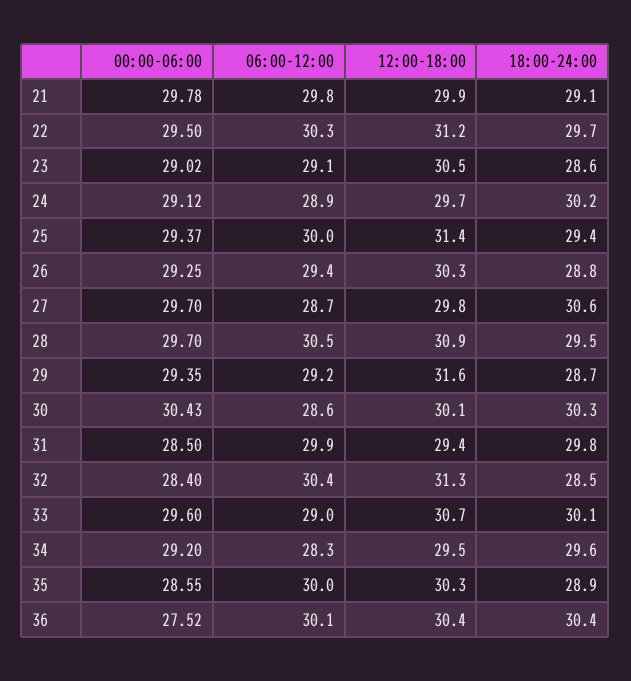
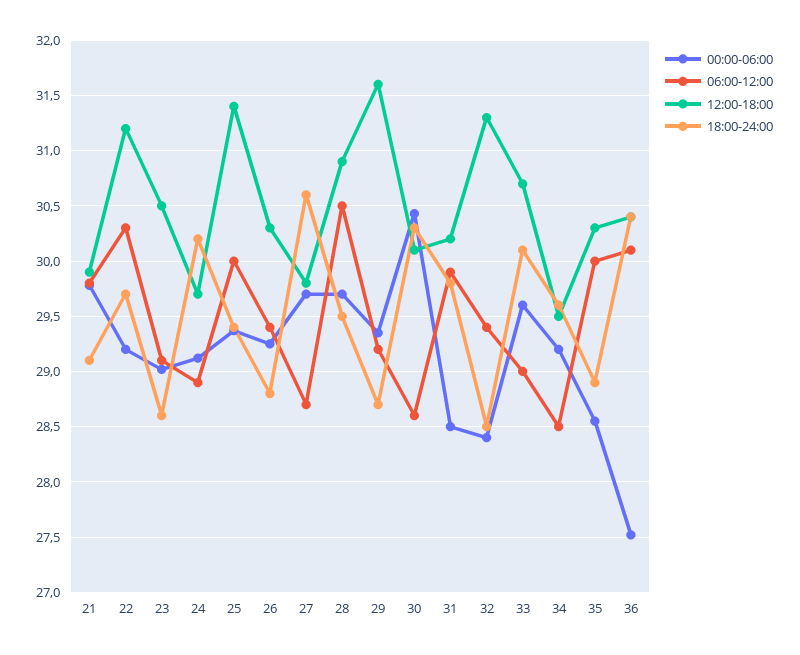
00:00-06:00, 22: 29.5 -> 29.2
12:00-18:00, 31: 29.4 -> 30.2
06:00-12:00, 32: 30.4 -> 29.4
06:00-12:00, 34: 28.3 -> 28.5

